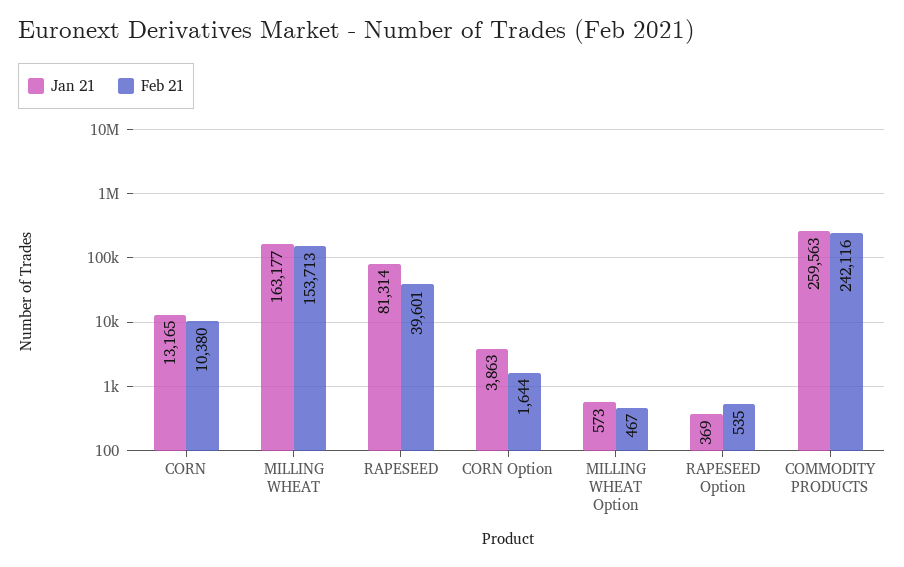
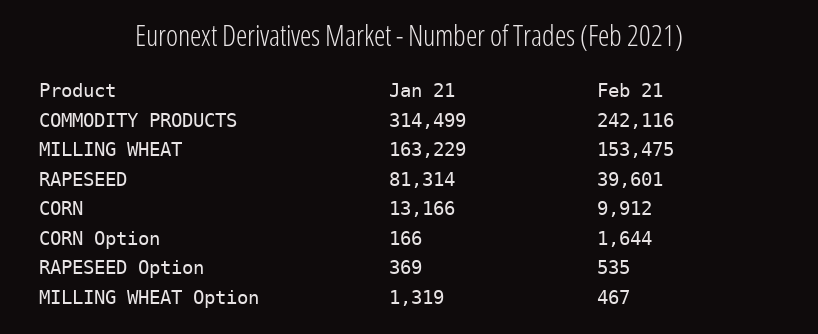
Jan 21, CORN: 13165 -> 13166
Feb 21, CORN: 10380 -> 9912
Jan 21, MILLING WHEAT: 163177 -> 163229
Feb 21, MILLING WHEAT: 153713 -> 153475
Jan 21, CORN Option: 3863 -> 166
Jan 21, MILLING WHEAT Option: 573 -> 1319
Jan 21, COMMODITY PRODUCTS: 259563 -> 314499

